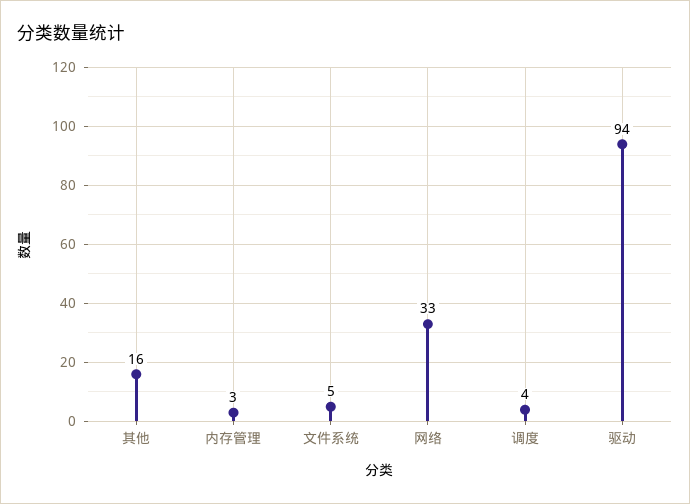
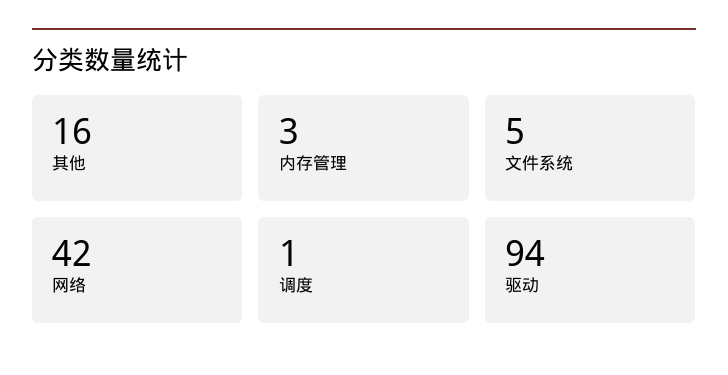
网络: 33 -> 42
调度: 4 -> 1

